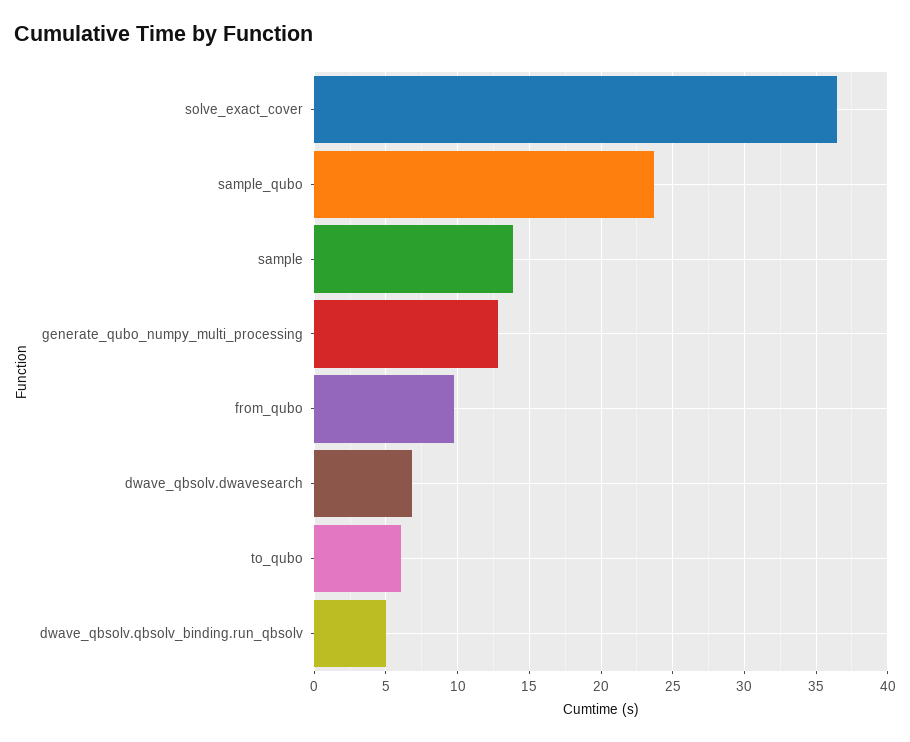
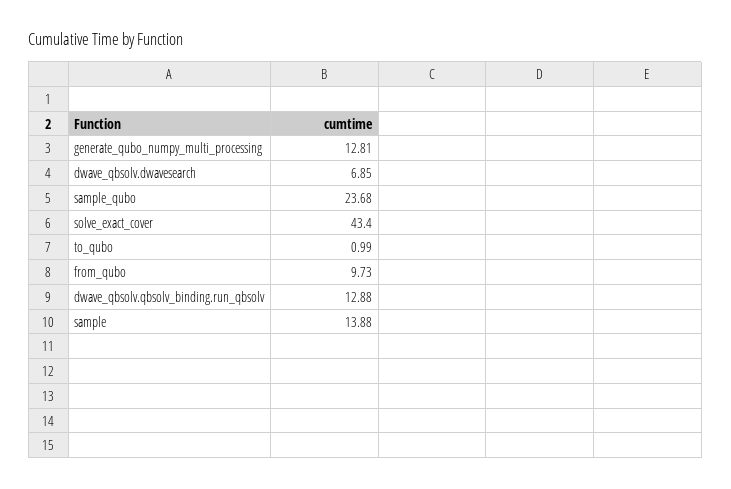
solve_exact_cover: 36.5 -> 43.4
to_qubo: 6 -> 0.99
dwave_qbsolv.qbsolv_binding.run_qbsolv: 5 -> 12.88

